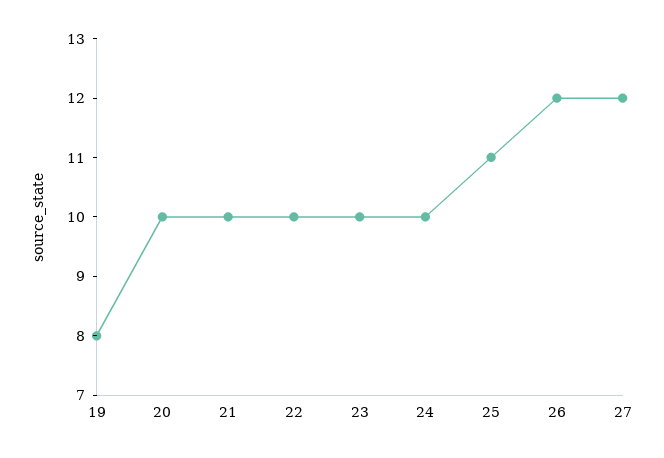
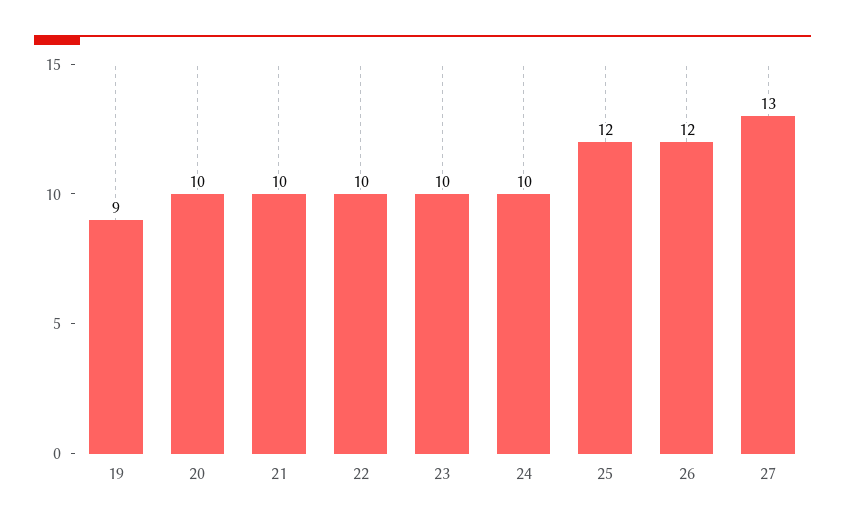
19: 8 -> 9
25: 11 -> 12
27: 12 -> 13

